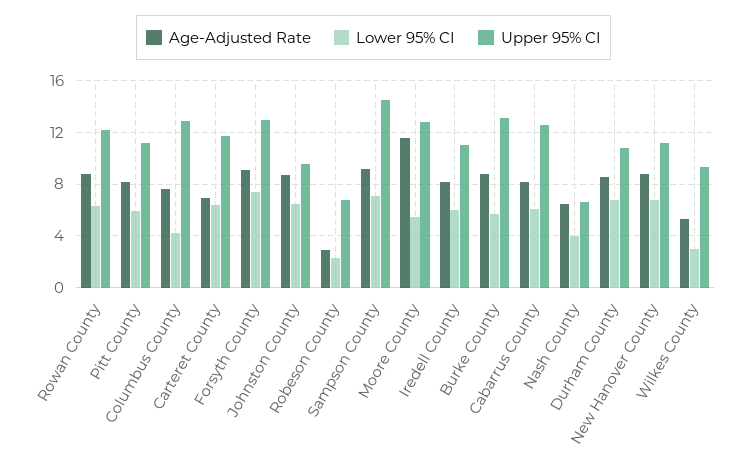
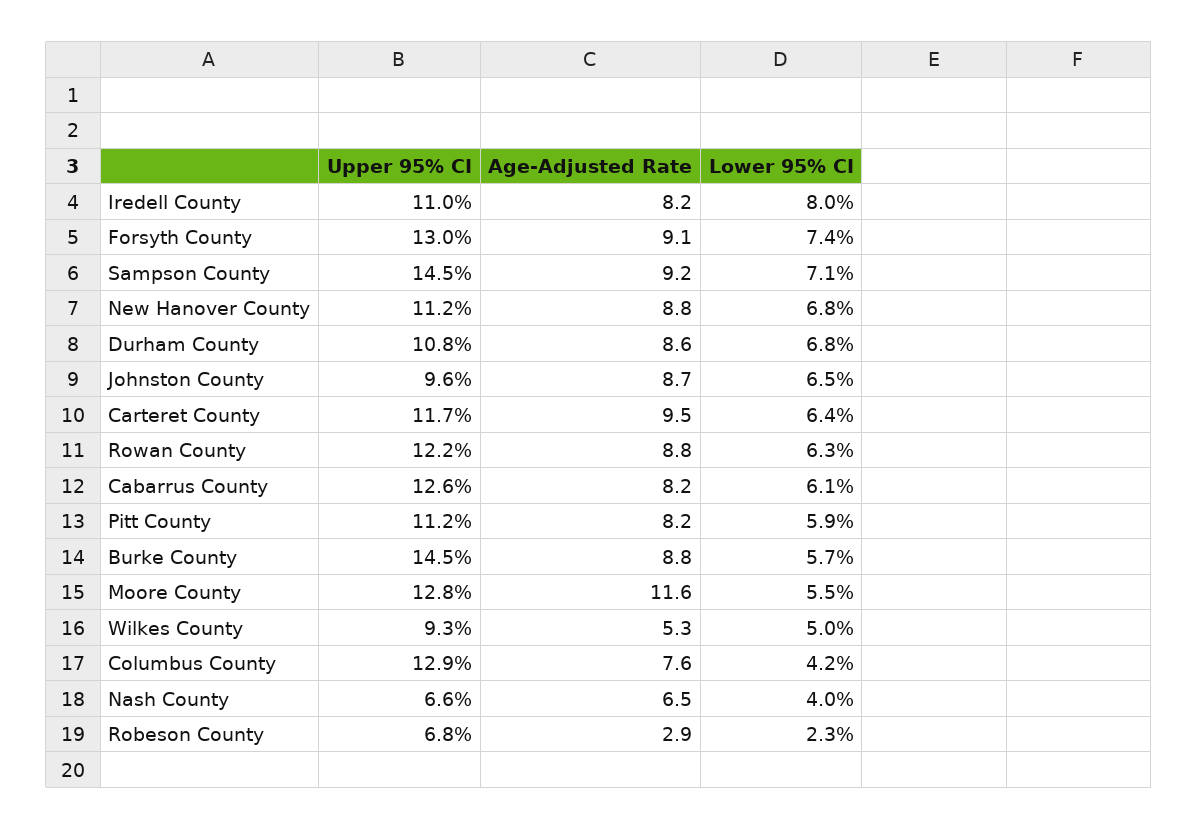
Age-Adjusted Rate, Carteret County: 7 -> 9.5
Lower 95% CI, Iredell County: 6 -> 8
Upper 95% CI, Burke County: 13 -> 14.5
Lower 95% CI, Wilkes County: 3 -> 5

